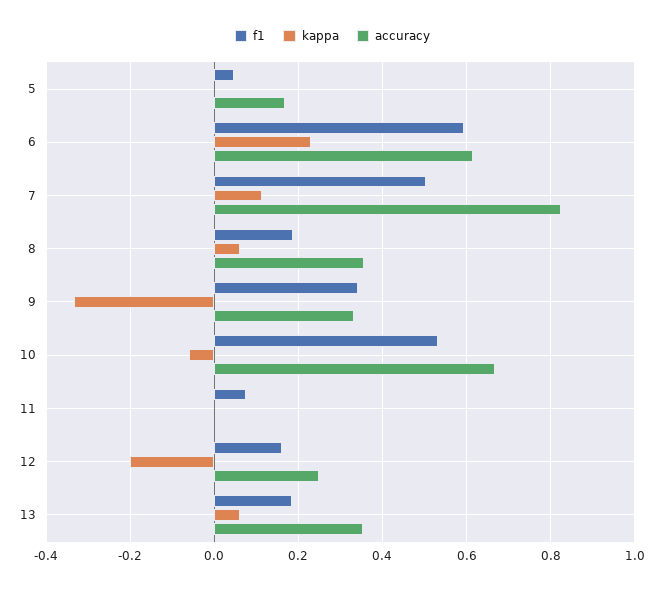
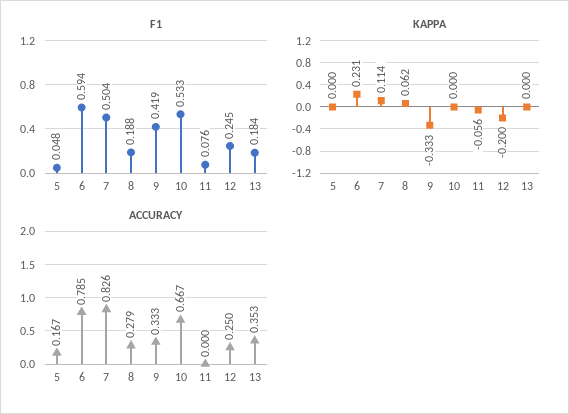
accuracy, 6: 0.62 -> 0.785
accuracy, 8: 0.36 -> 0.279
f1, 9: 0.34 -> 0.419
kappa, 10: -0.06 -> 0
kappa, 11: 0 -> -0.056
f1, 12: 0.16 -> 0.245
kappa, 13: 0.06 -> 0

